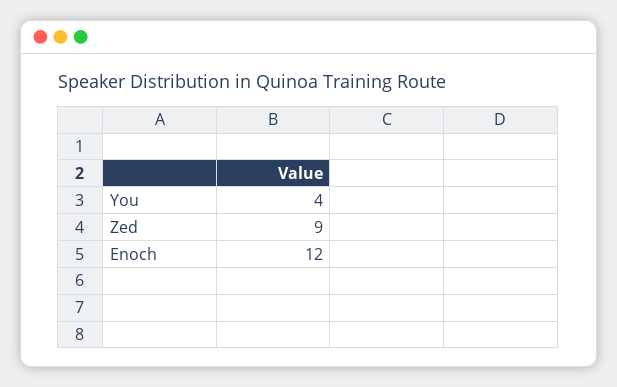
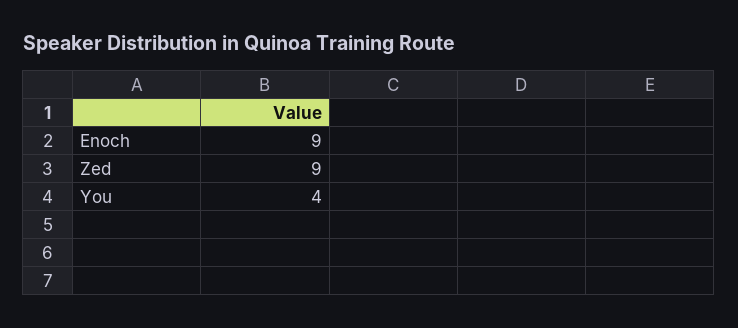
Enoch: 12 -> 9

